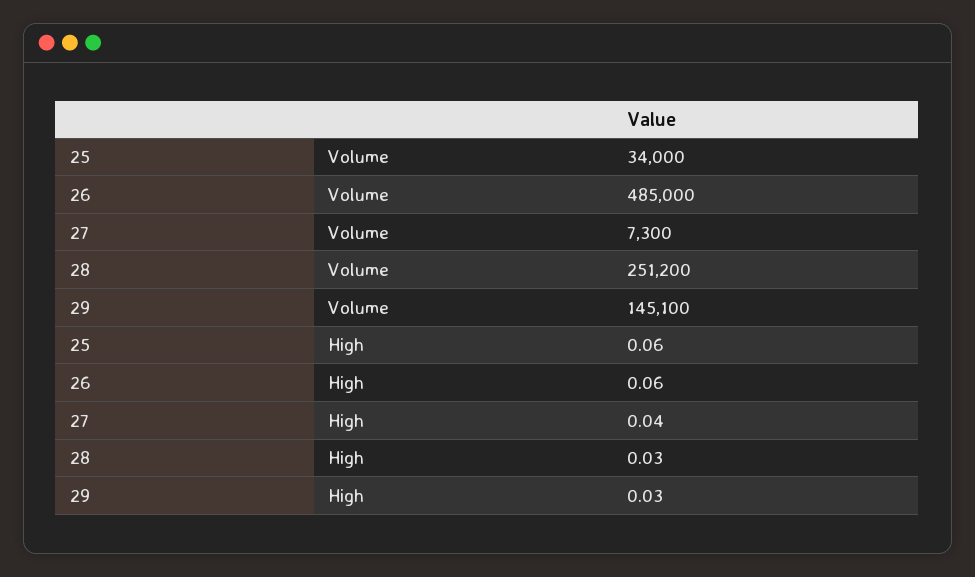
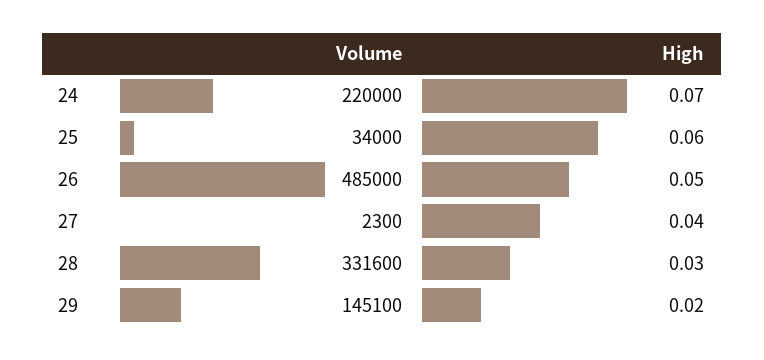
27, Volume: 7300 -> 2300
28, Volume: 251200 -> 331600
26, High: 0.06 -> 0.05
29, High: 0.03 -> 0.02
24, Volume: none -> 220000
24, High: none -> 0.07

